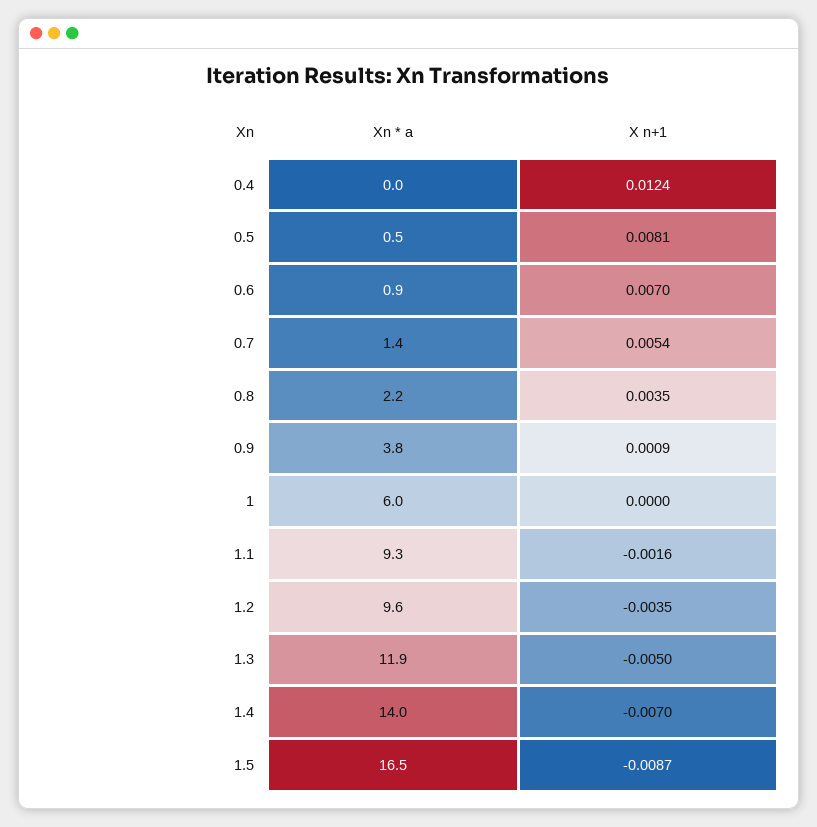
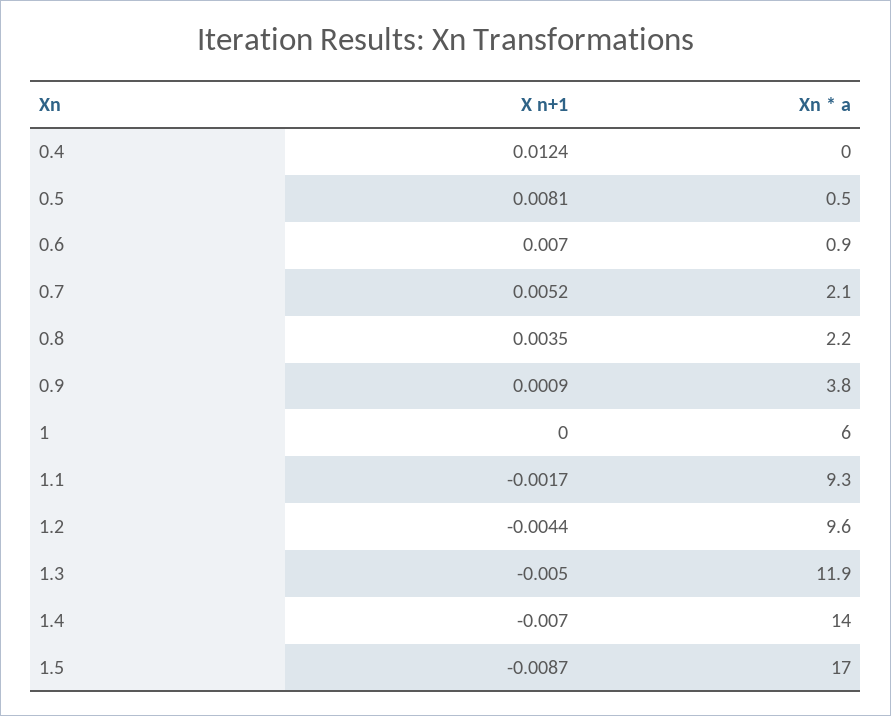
Xn * a, 0.7: 1.4 -> 2.1
X n+1, 0.7: 0.0054 -> 0.0052
X n+1, 1.1: -0.0016 -> -0.0017
X n+1, 1.2: -0.0035 -> -0.0044
Xn * a, 1.5: 16.5 -> 17

